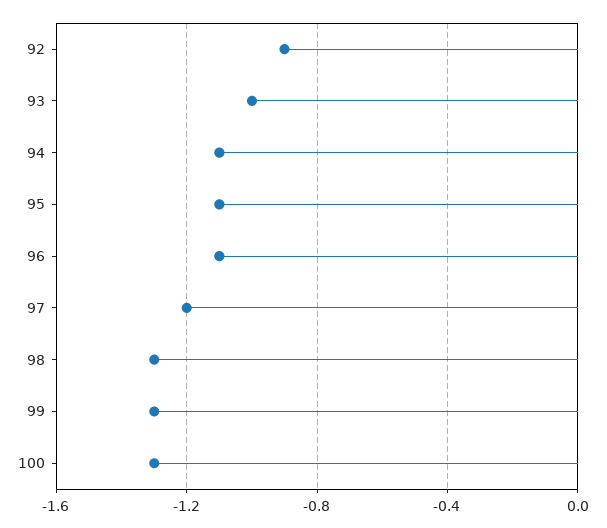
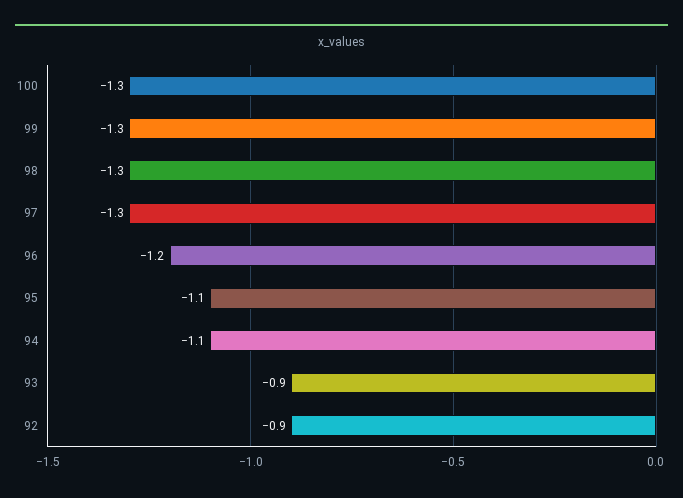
93: -1 -> -0.9
96: -1.1 -> -1.2
97: -1.2 -> -1.3

